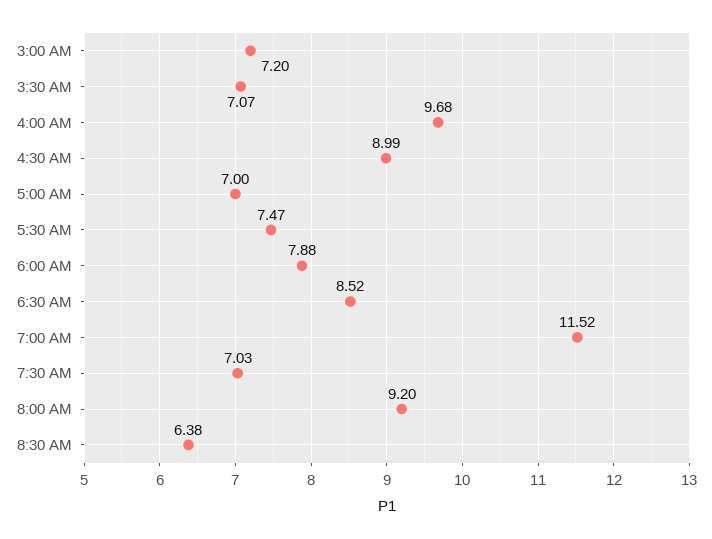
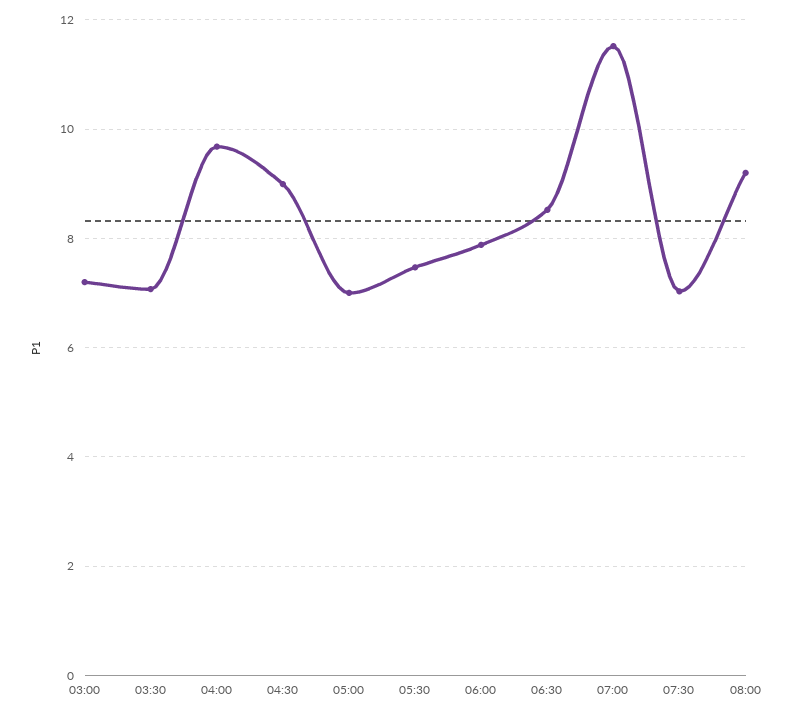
8:30 AM: 6.38 -> none

